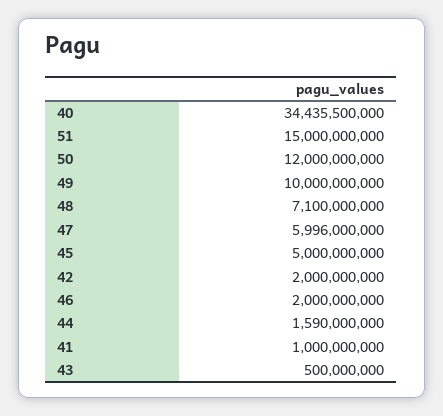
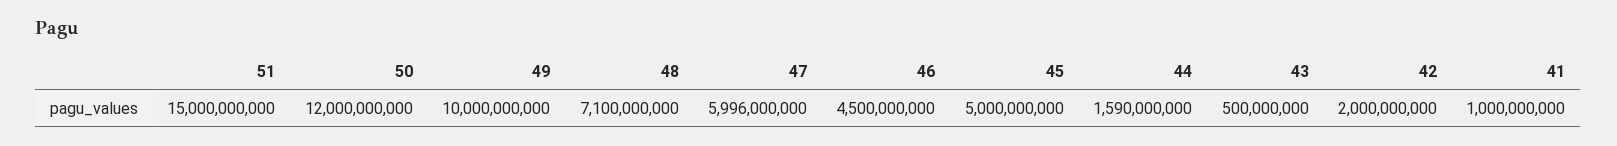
40: 34435500000 -> none
46: 2000000000 -> 4500000000

